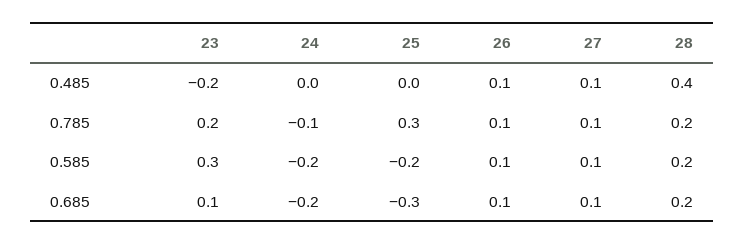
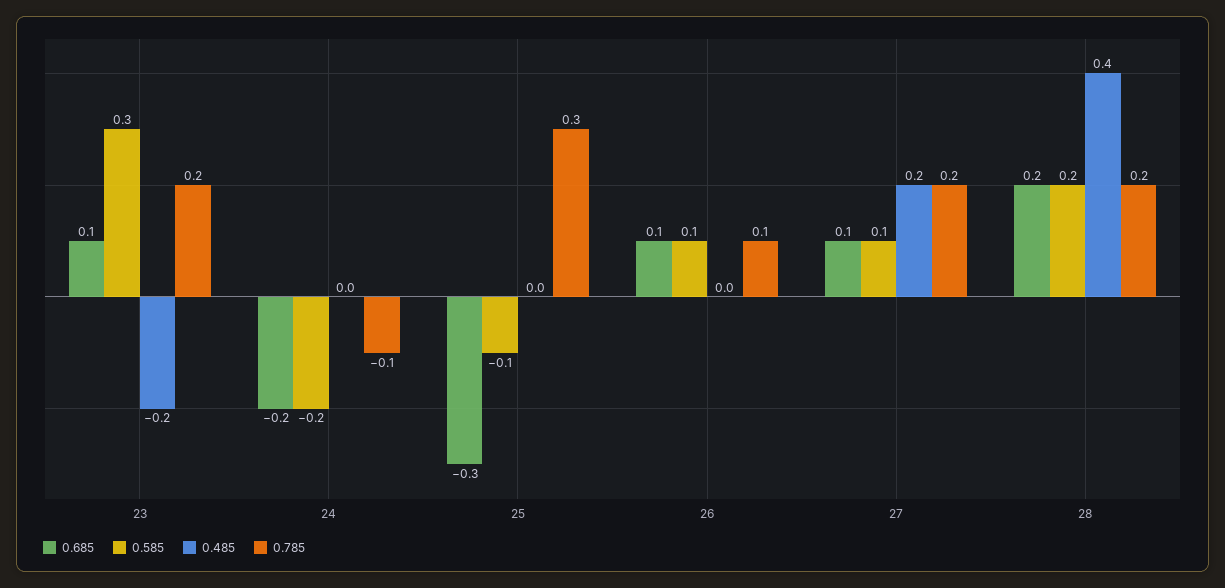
0.485, 26: 0.1 -> 0
0.485, 27: 0.1 -> 0.2
0.785, 27: 0.1 -> 0.2
0.585, 25: -0.2 -> -0.1

